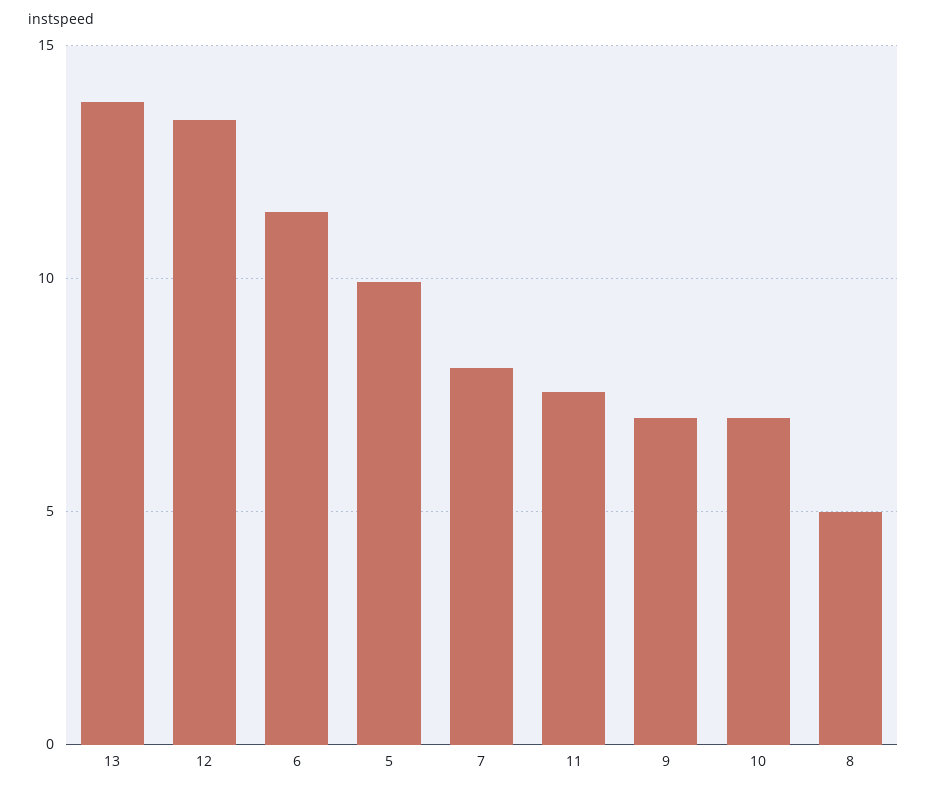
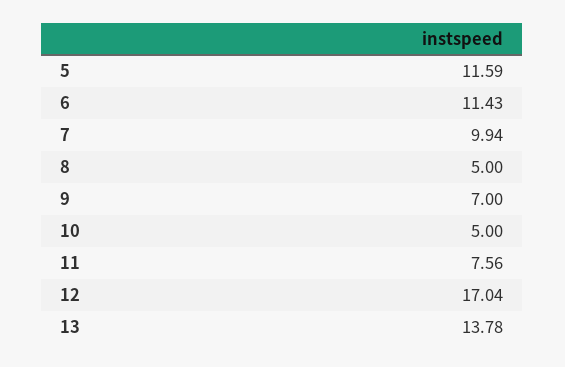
12: 13.5 -> 17.04
5: 10 -> 11.59
7: 8 -> 9.94
10: 7 -> 5

